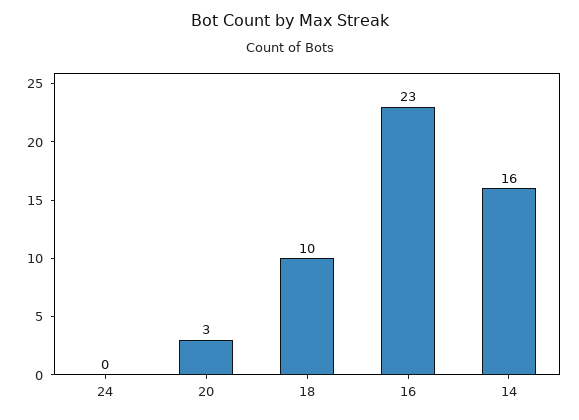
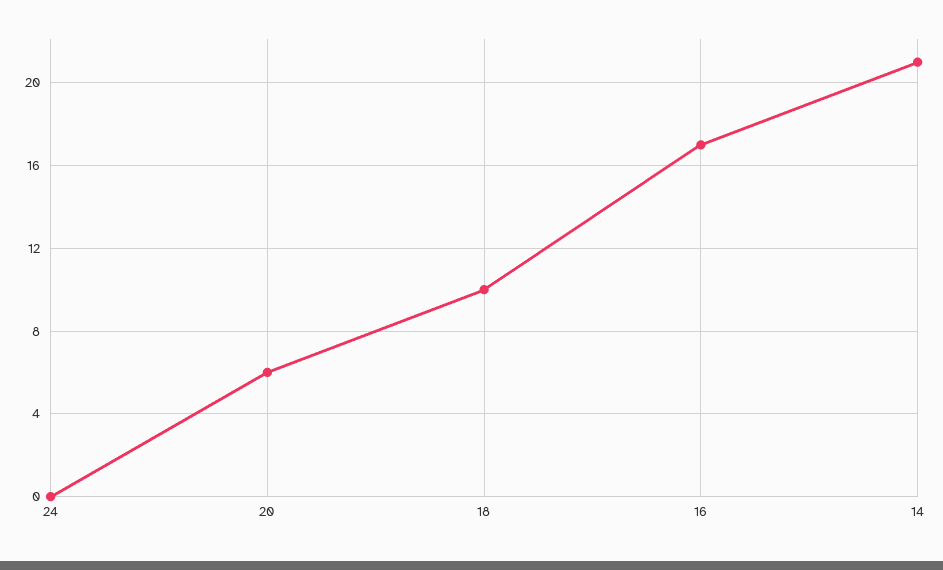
20: 3 -> 6
16: 23 -> 17
14: 16 -> 21

